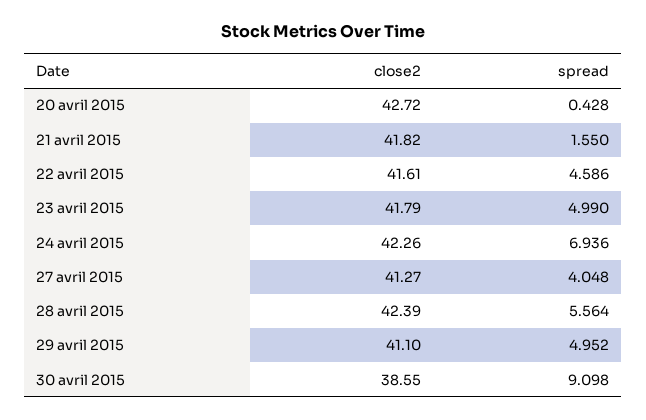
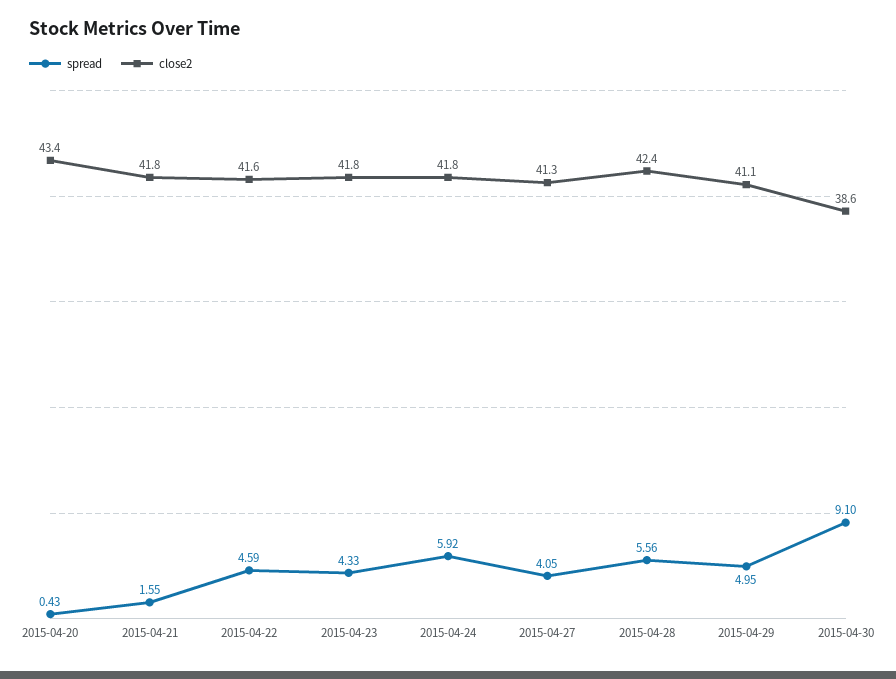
close2, 20 avril 2015: 42.72 -> 43.4
spread, 23 avril 2015: 4.99 -> 4.33
close2, 24 avril 2015: 42.26 -> 41.8
spread, 24 avril 2015: 6.936 -> 5.92

